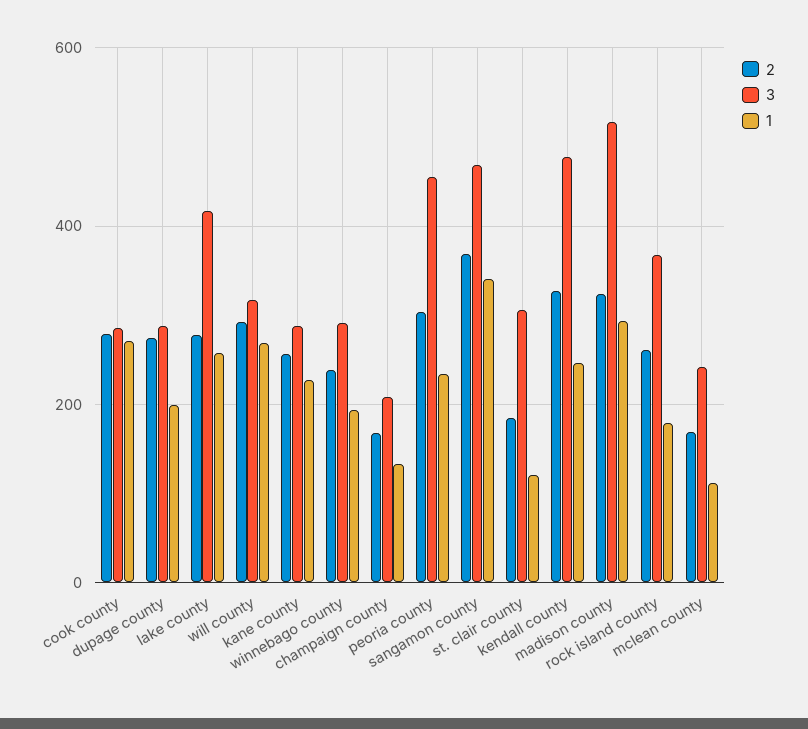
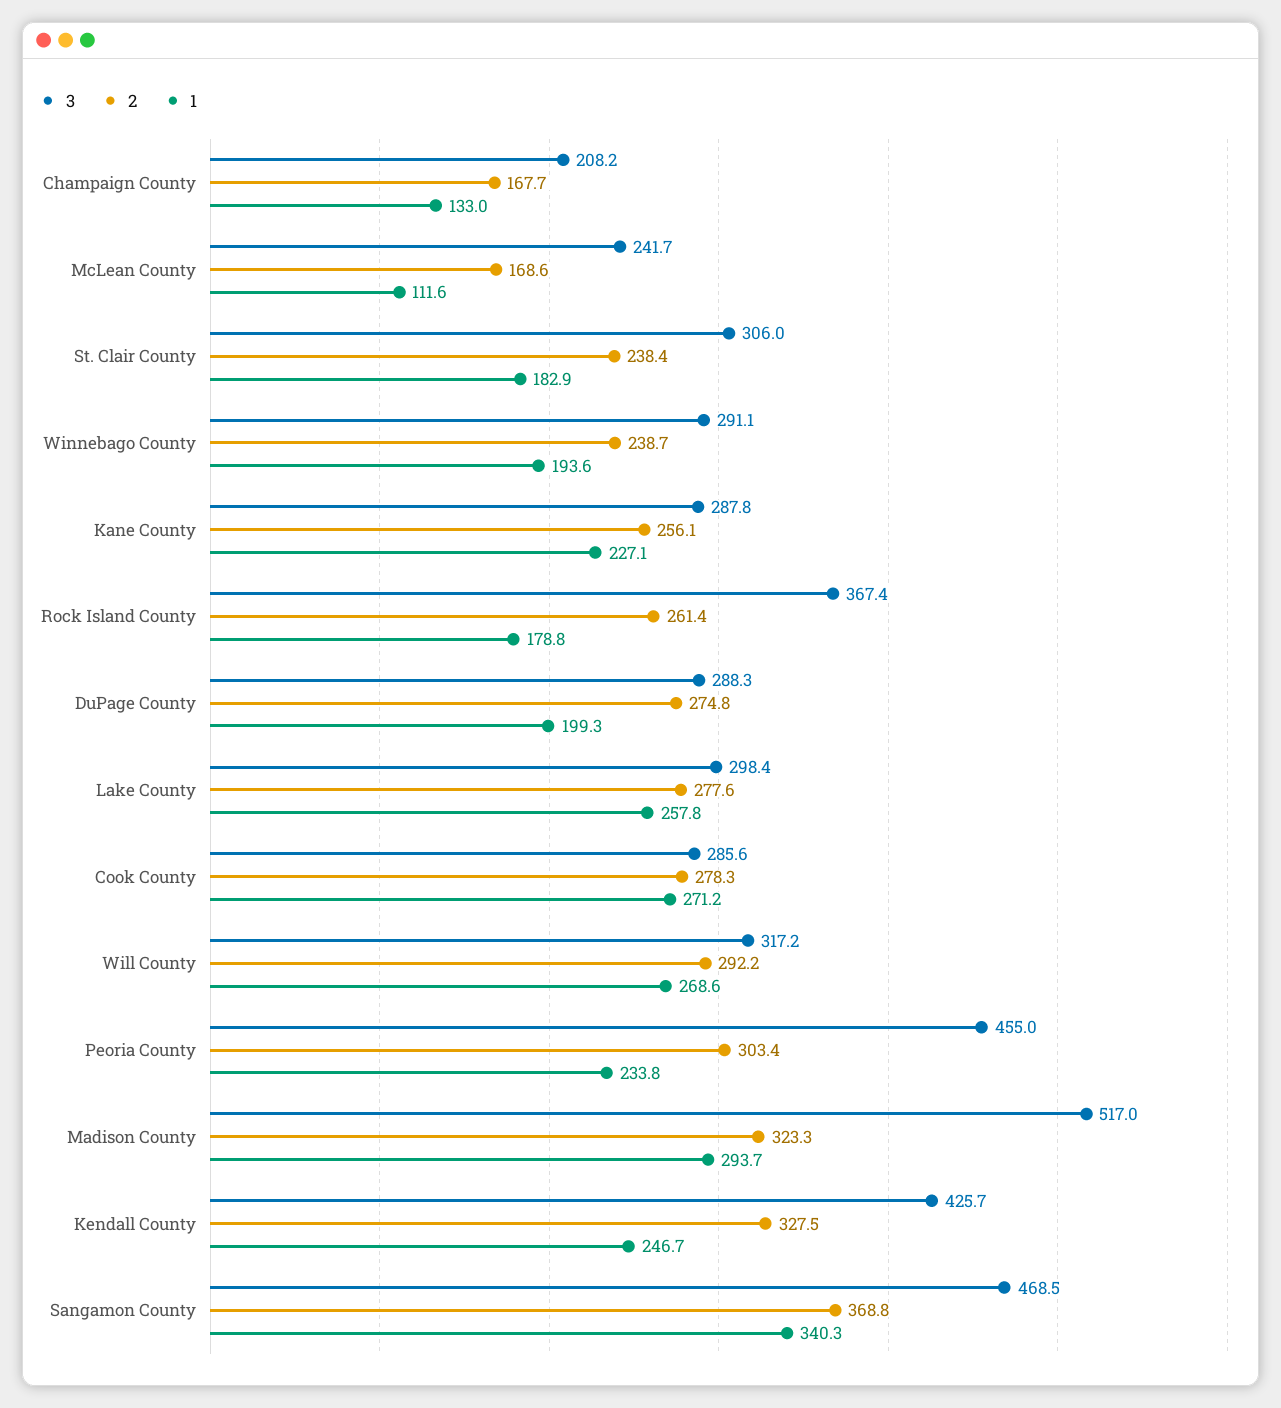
3, lake county: 420 -> 298.4
2, st. clair county: 180 -> 238.4
1, st. clair county: 120 -> 182.9
3, kendall county: 480 -> 425.7

